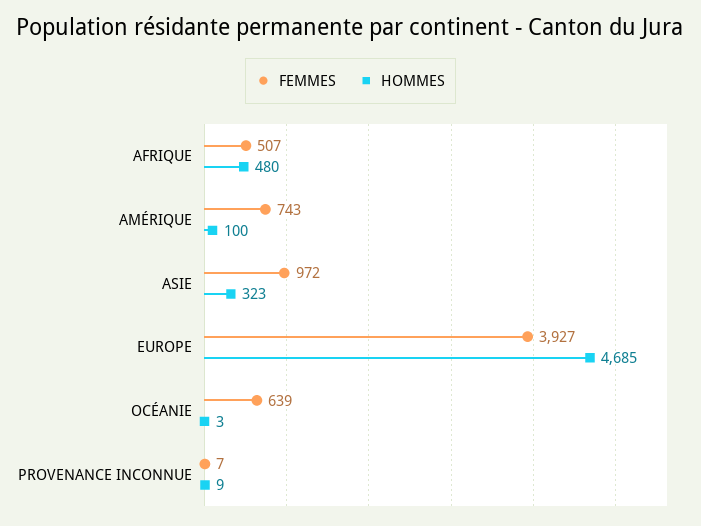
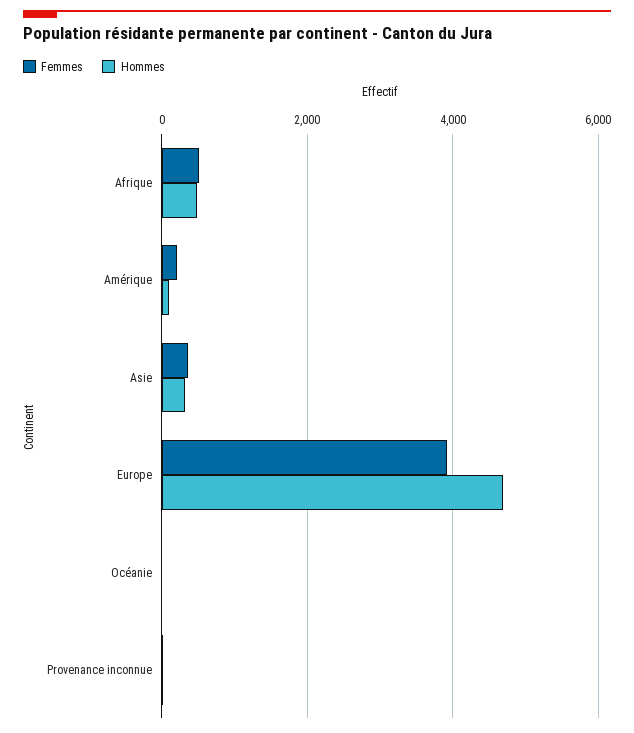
FEMMES, AMÉRIQUE: 743 -> 200
FEMMES, ASIE: 972 -> 400
FEMMES, OCÉANIE: 639 -> 0

